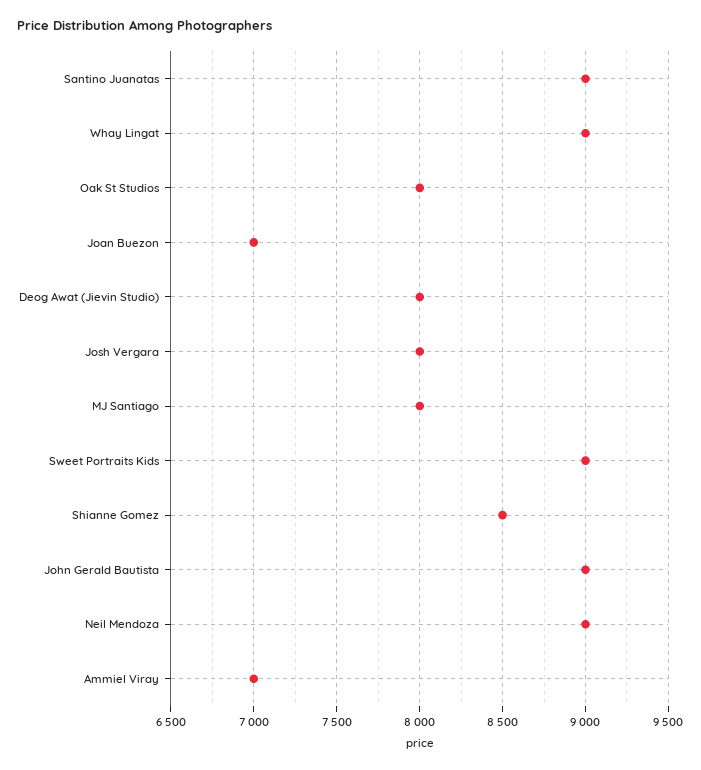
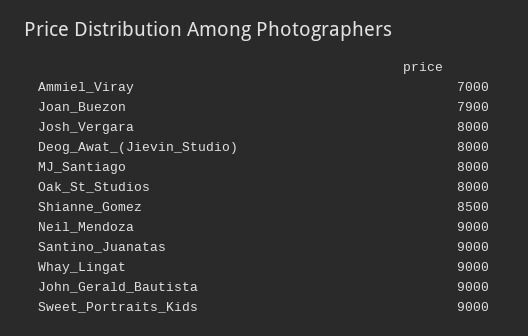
Joan Buezon: 7000 -> 7900

